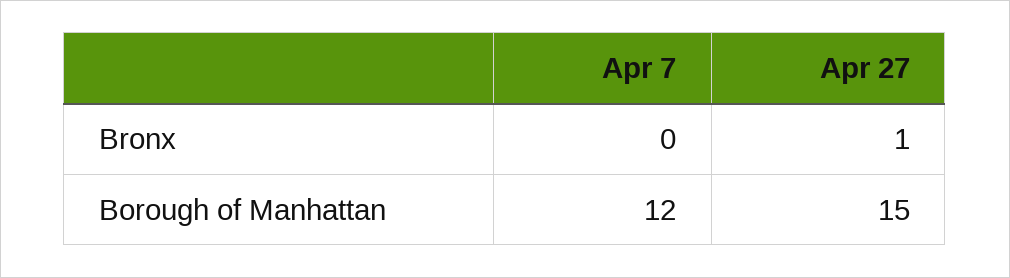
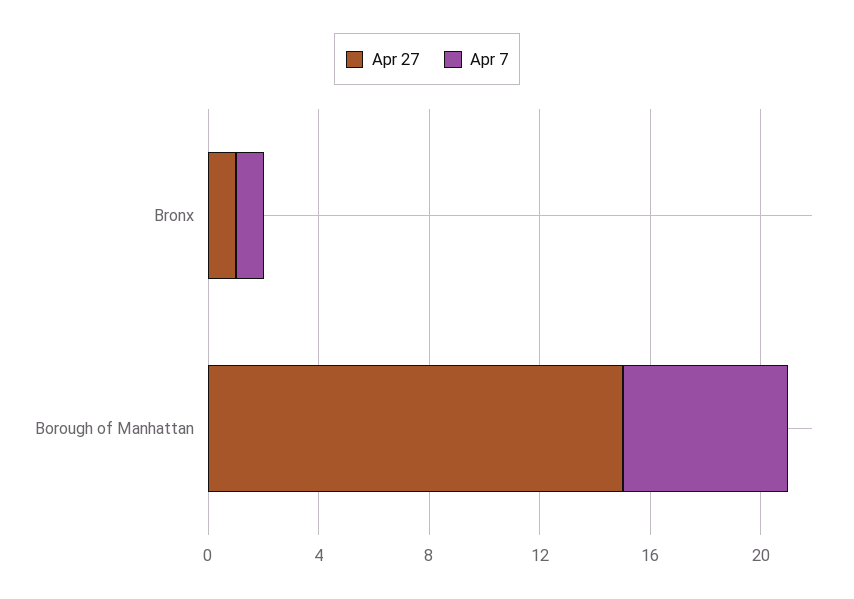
Apr 7, Bronx: 0 -> 1
Apr 7, Borough of Manhattan: 12 -> 6

